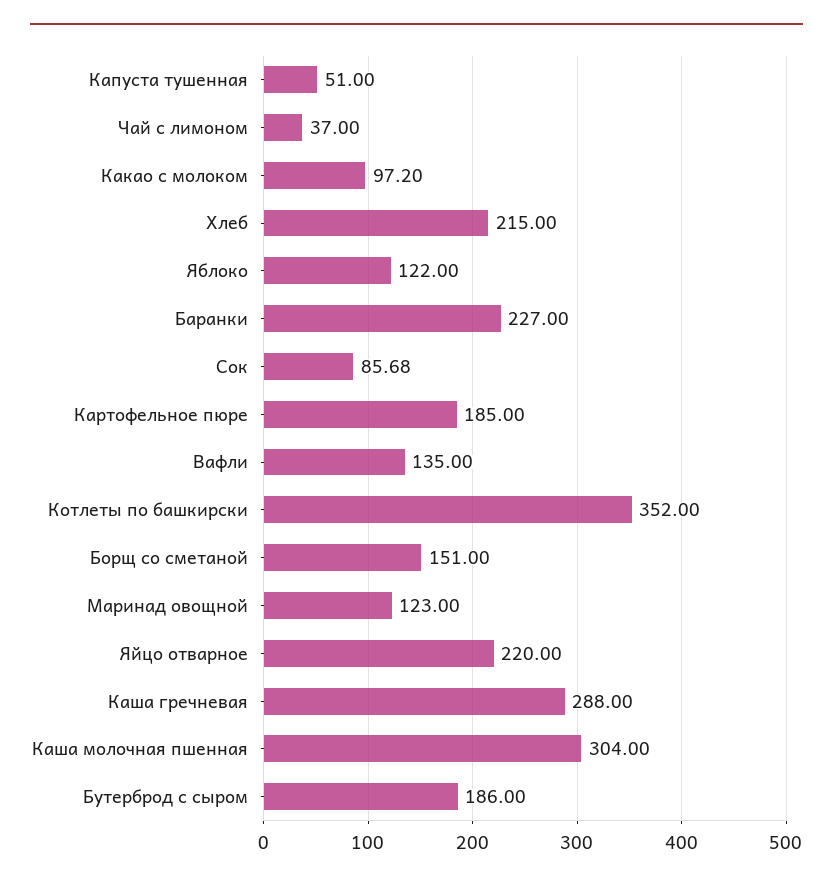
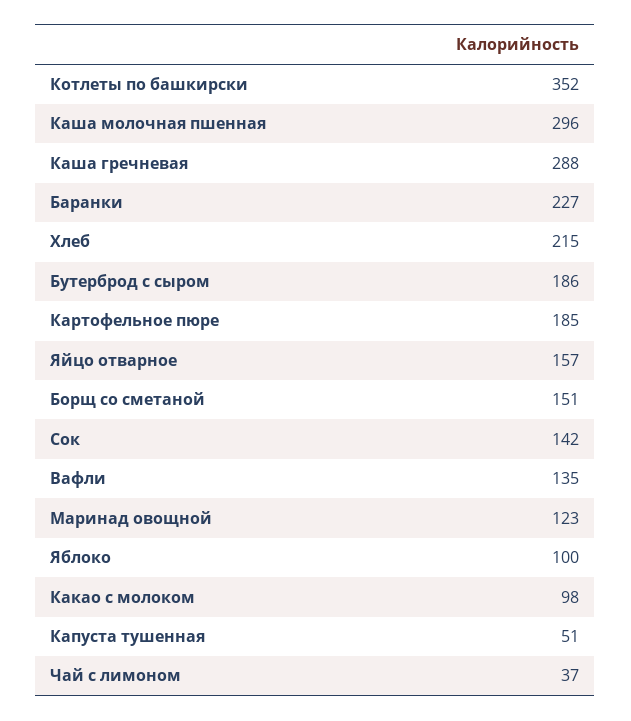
Какао с молоком: 97.2 -> 98
Яблоко: 122 -> 100
Сок: 85.68 -> 142
Яйцо отварное: 220 -> 157
Каша молочная пшенная: 304 -> 296

